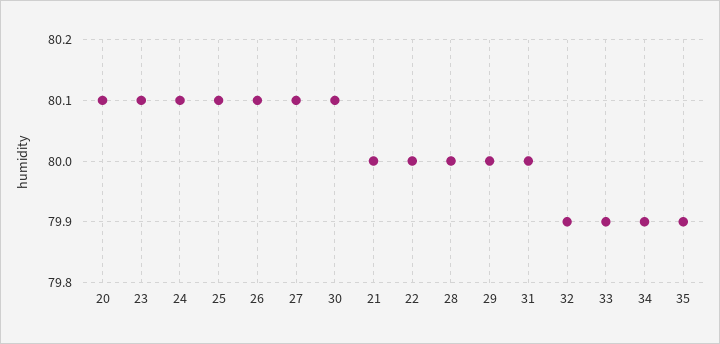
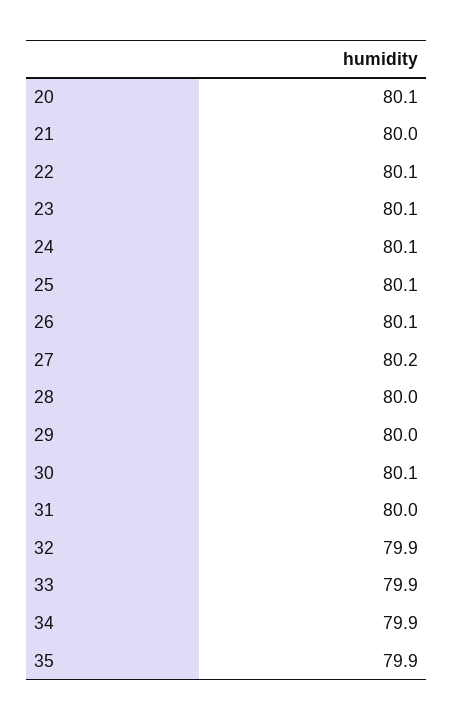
27: 80.1 -> 80.2
22: 80 -> 80.1

